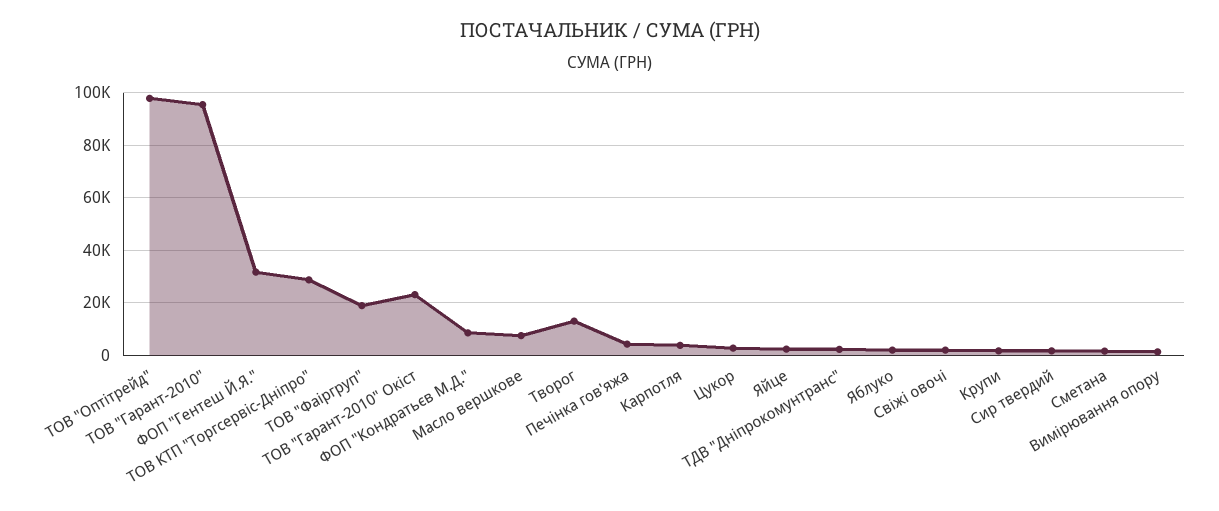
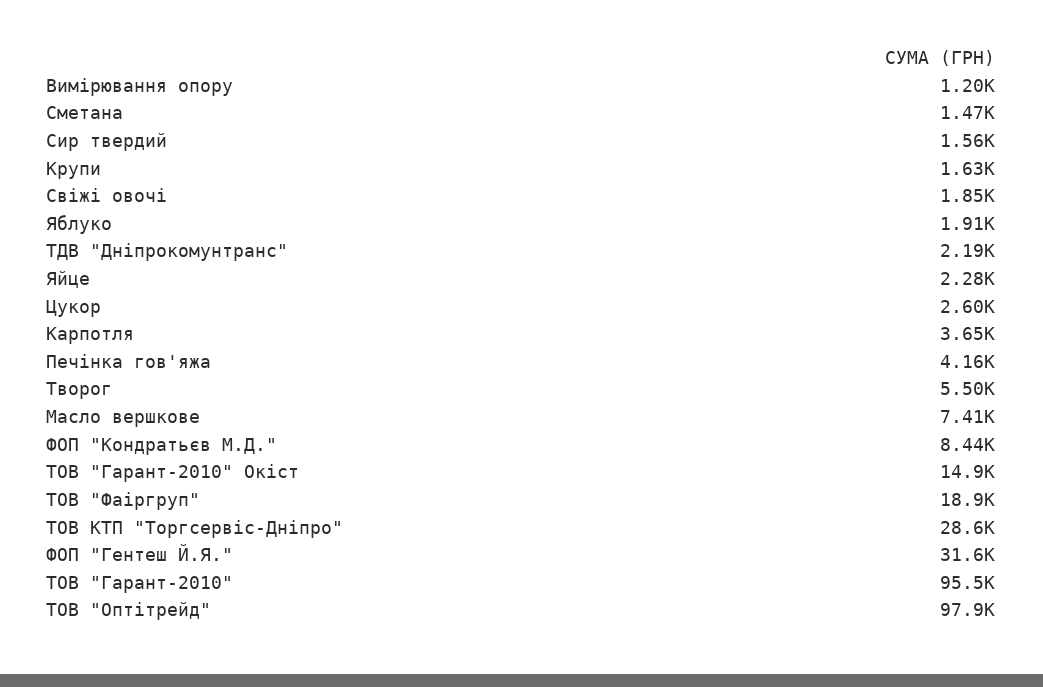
ТОВ "Гарант-2010" Окіст: 22500 -> 14900
Творог: 12500 -> 5500

